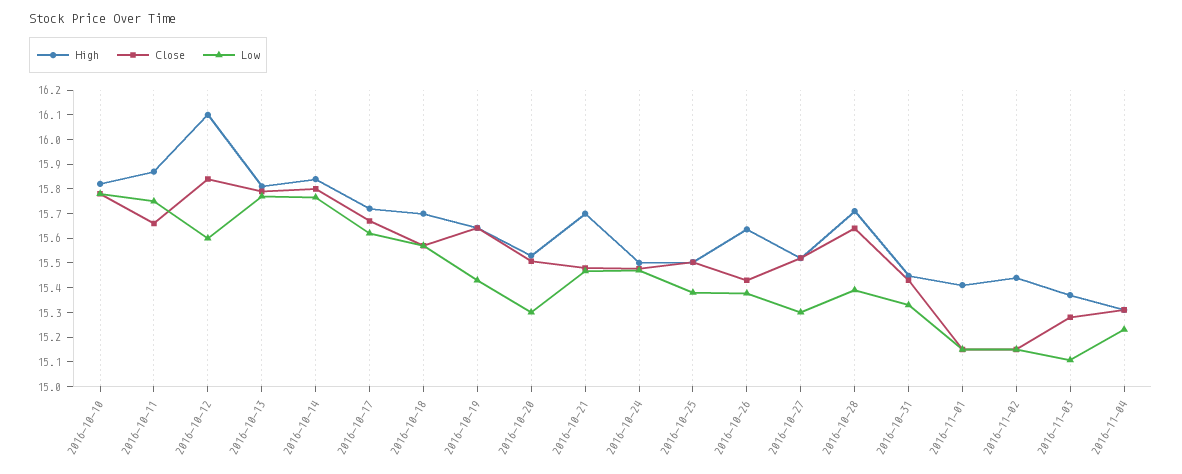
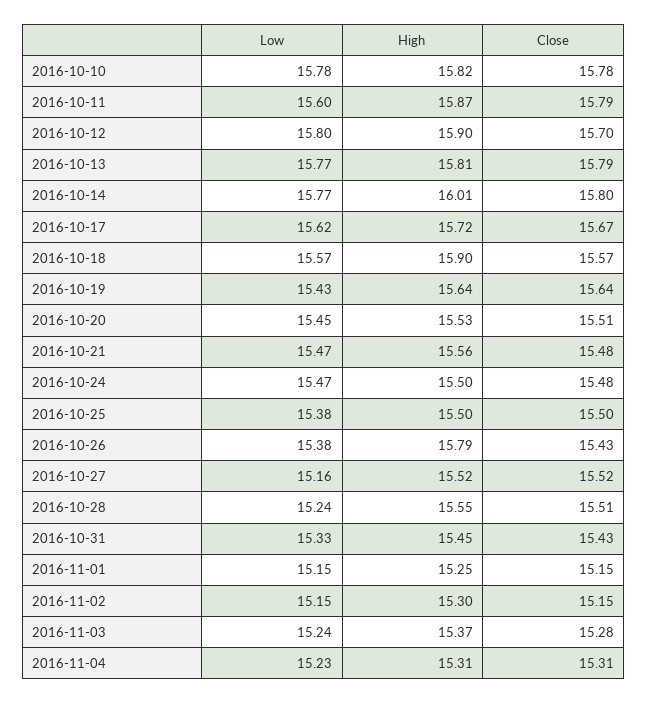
Close, 2016-10-11: 15.65 -> 15.79
Low, 2016-10-11: 15.75 -> 15.6
High, 2016-10-12: 16.1 -> 15.9
Close, 2016-10-12: 15.85 -> 15.7
Low, 2016-10-12: 15.6 -> 15.8
High, 2016-10-14: 15.85 -> 16.01
High, 2016-10-18: 15.7 -> 15.9
Low, 2016-10-20: 15.3 -> 15.45
High, 2016-10-21: 15.7 -> 15.56
High, 2016-10-26: 15.65 -> 15.79
Low, 2016-10-27: 15.3 -> 15.16
High, 2016-10-28: 15.7 -> 15.55
Close, 2016-10-28: 15.65 -> 15.51
Low, 2016-10-28: 15.4 -> 15.24
High, 2016-11-01: 15.4 -> 15.25
High, 2016-11-02: 15.45 -> 15.3
Low, 2016-11-03: 15.1 -> 15.24

